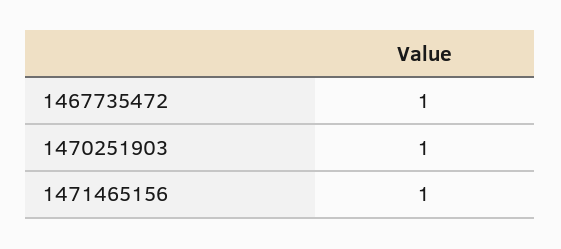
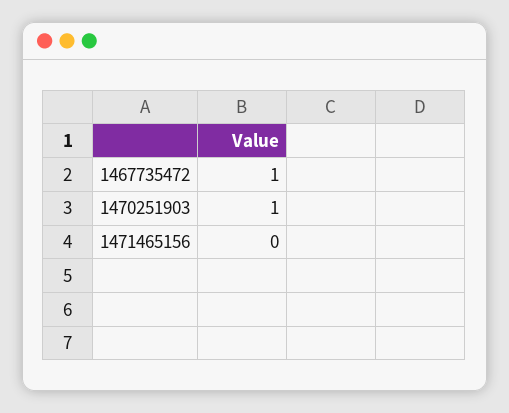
1471465156: 1 -> 0

